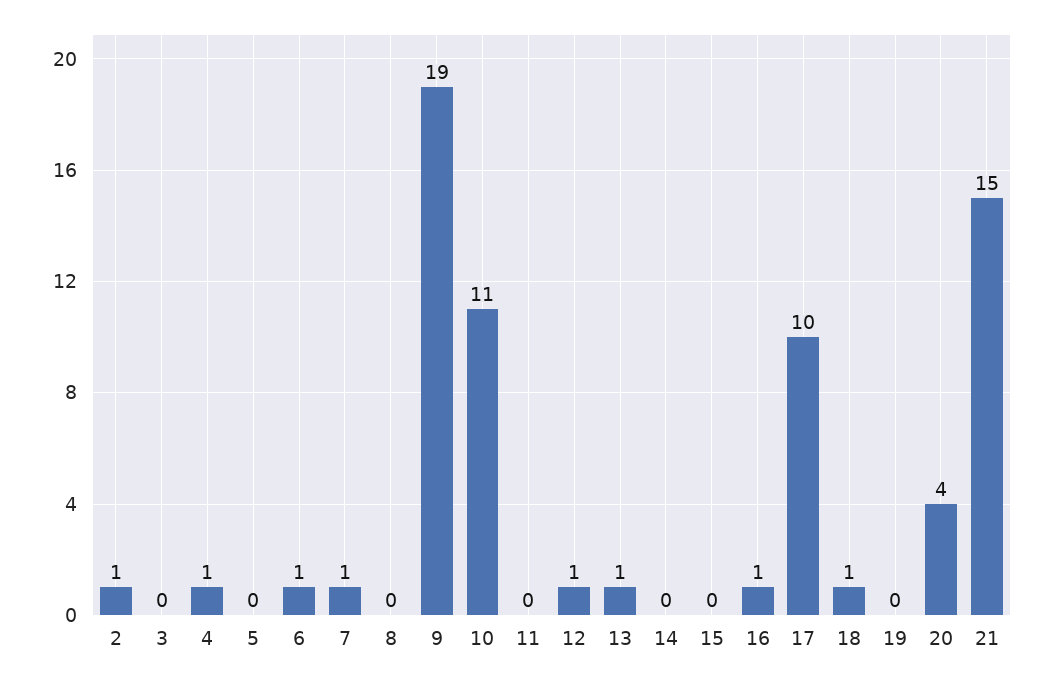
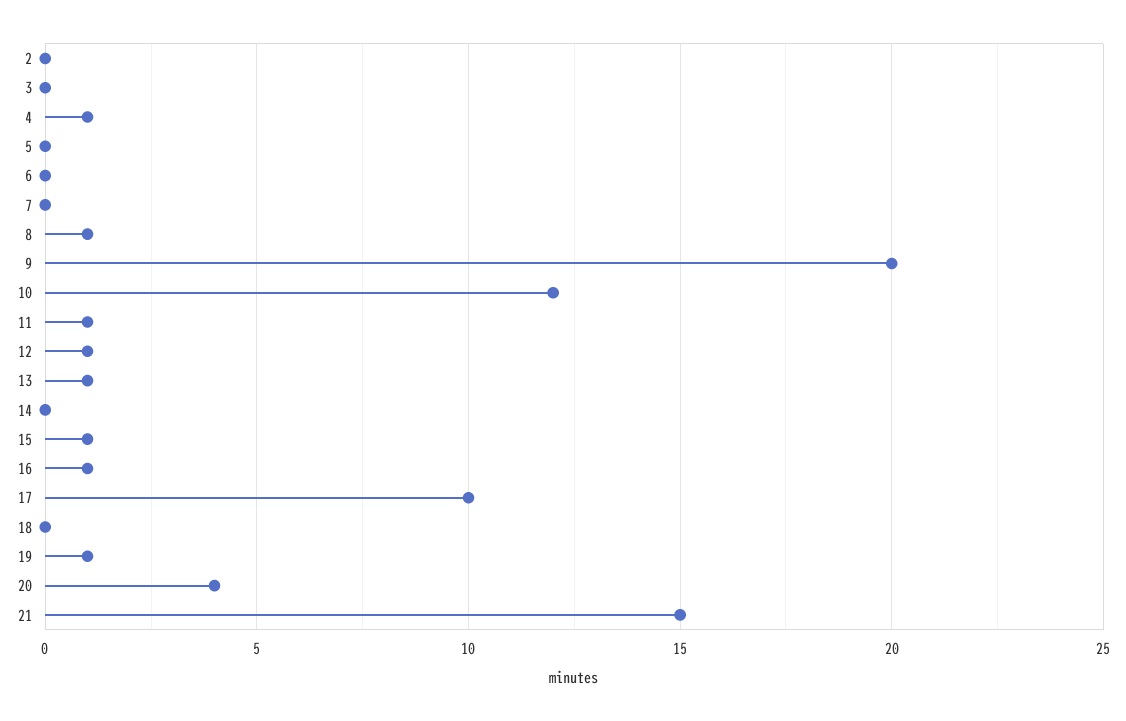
2: 1 -> 0
6: 1 -> 0
7: 1 -> 0
8: 0 -> 1
9: 19 -> 20
10: 11 -> 12
11: 0 -> 1
15: 0 -> 1
18: 1 -> 0
19: 0 -> 1

